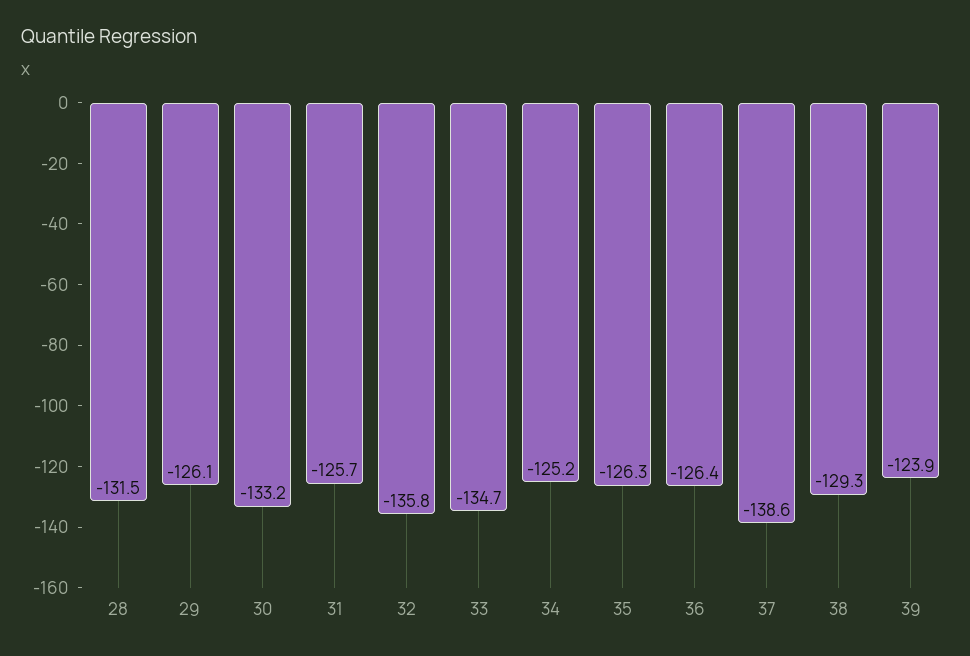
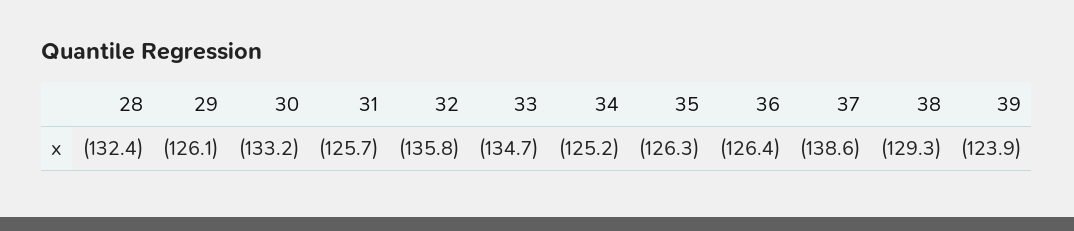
28: -131.5 -> -132.4

